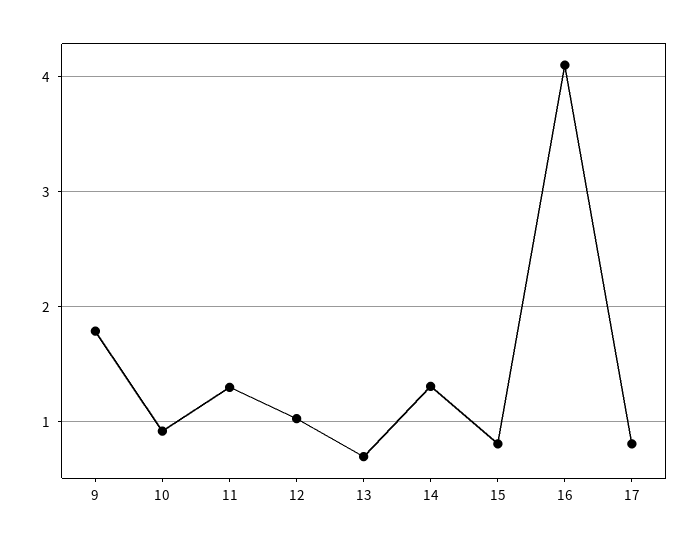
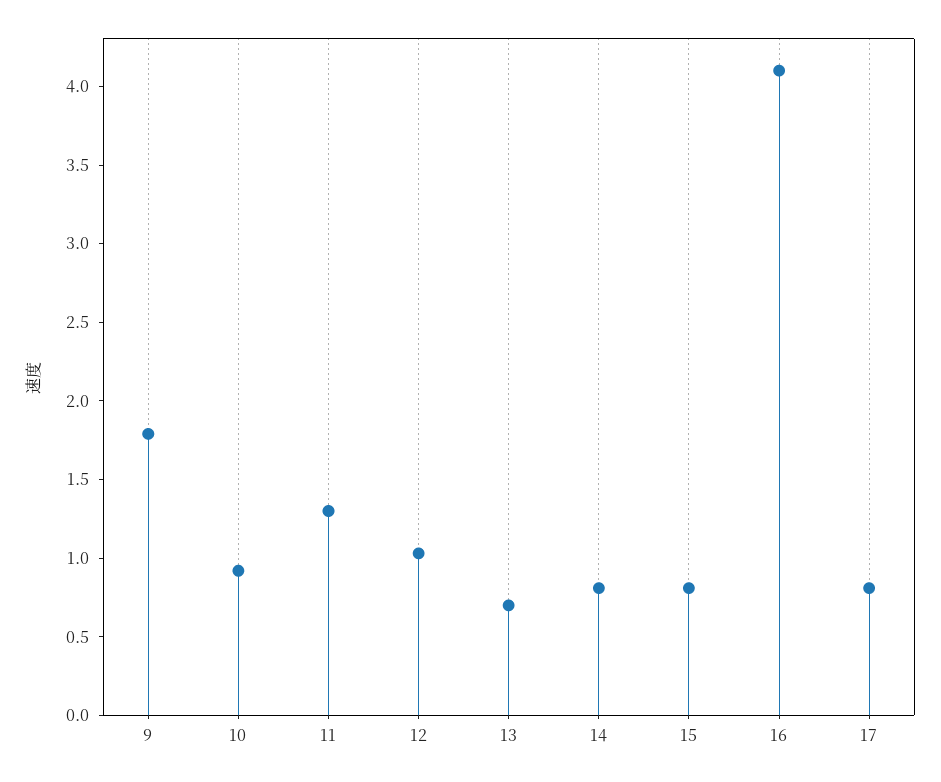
14: 1.3 -> 0.8

